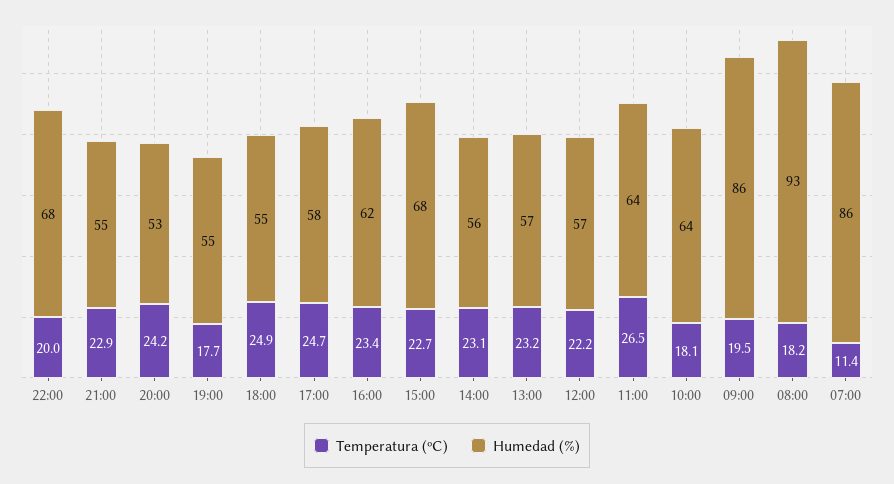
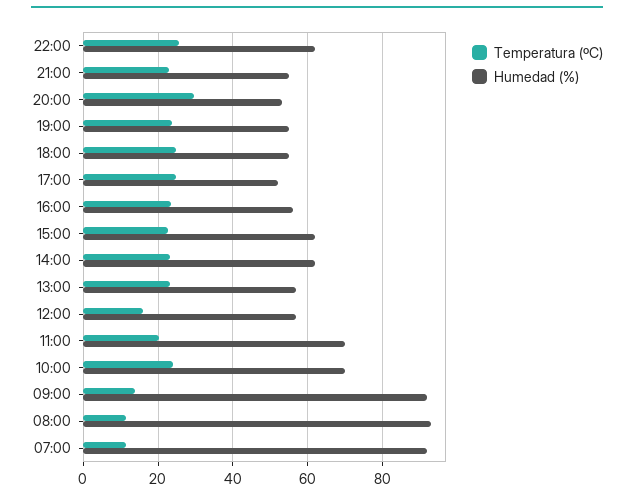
Temperatura (ºC), 22:00: 20 -> 26
Humedad (%), 22:00: 68 -> 62
Temperatura (ºC), 20:00: 24.2 -> 30
Temperatura (ºC), 19:00: 17.7 -> 24
Humedad (%), 17:00: 58 -> 52
Humedad (%), 16:00: 62 -> 56
Humedad (%), 15:00: 68 -> 62
Humedad (%), 14:00: 56 -> 62
Temperatura (ºC), 12:00: 22.2 -> 16
Temperatura (ºC), 11:00: 26.5 -> 20
Humedad (%), 11:00: 64 -> 70
Temperatura (ºC), 10:00: 18.1 -> 24
Humedad (%), 10:00: 64 -> 70
Temperatura (ºC), 09:00: 19.5 -> 14
Humedad (%), 09:00: 86 -> 92
Temperatura (ºC), 08:00: 18.2 -> 12
Humedad (%), 07:00: 86 -> 92

